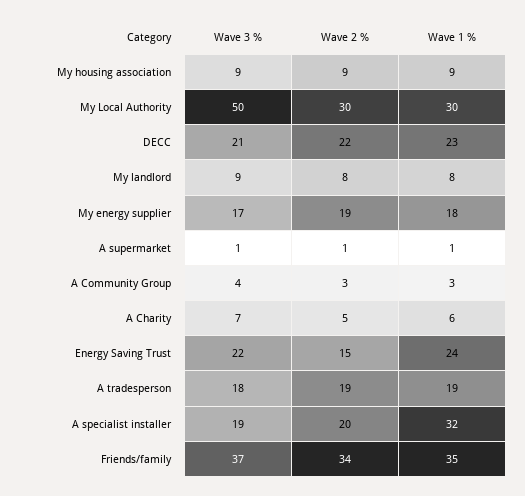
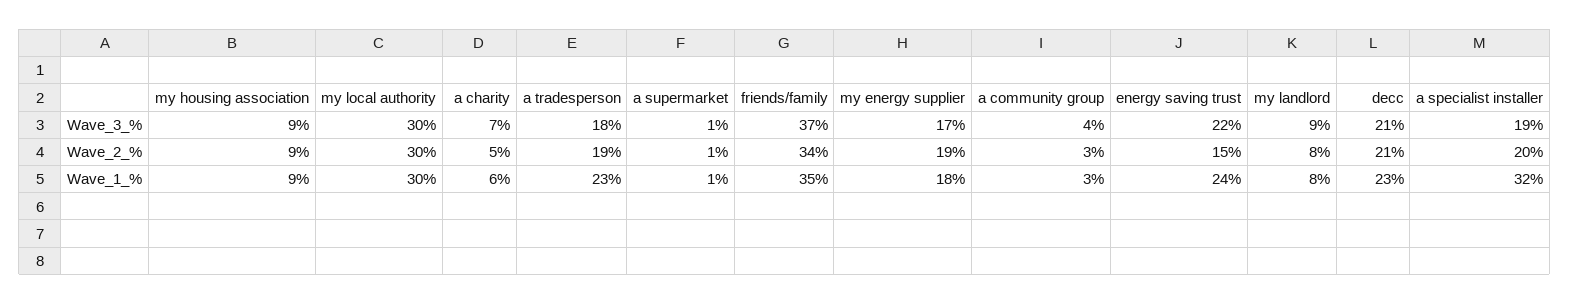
Wave 3 %, My Local Authority: 50 -> 30
Wave 2 %, DECC: 22 -> 21
Wave 1 %, A tradesperson: 19 -> 23

